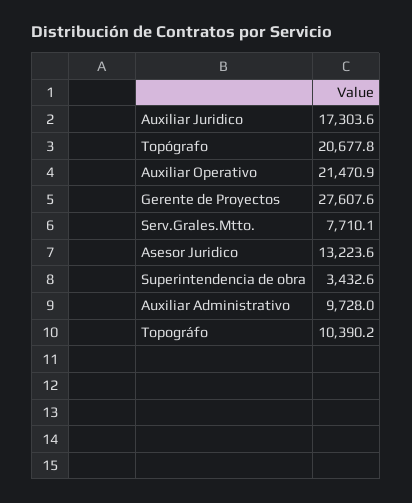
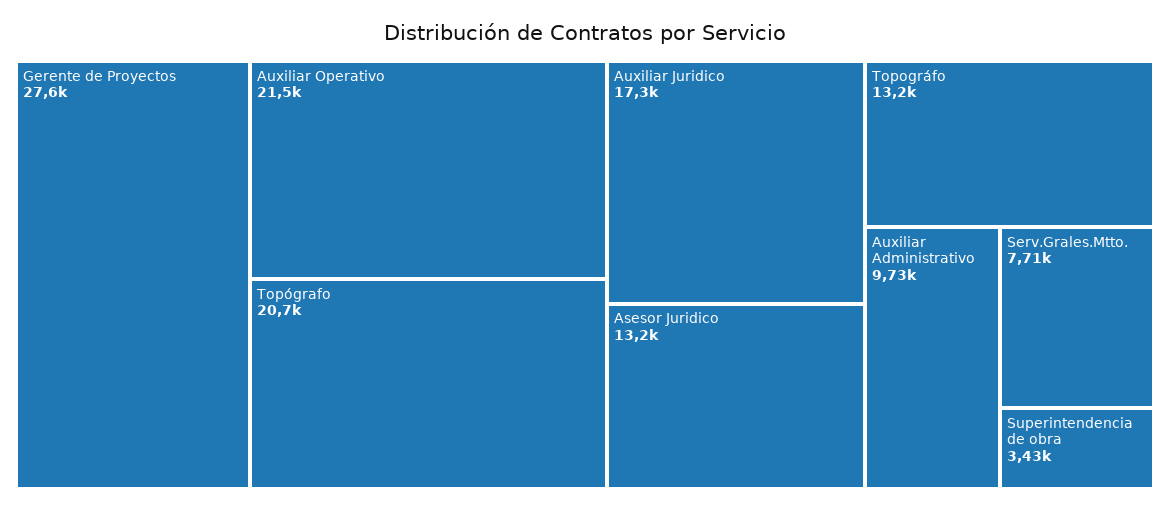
Topográfo: 10390.2 -> 13200

